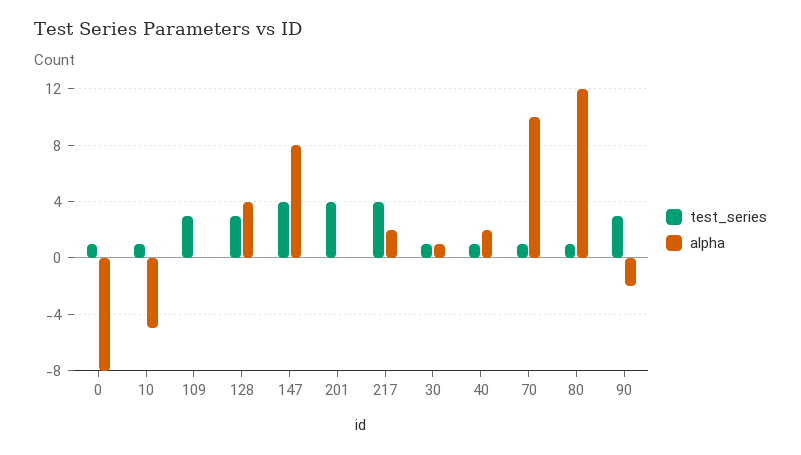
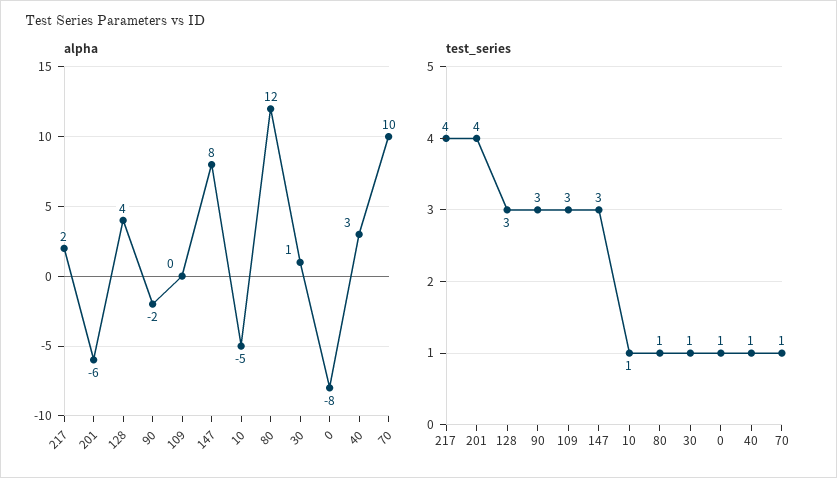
test_series, 147: 4 -> 3
alpha, 201: 0 -> -6
alpha, 40: 2 -> 3

